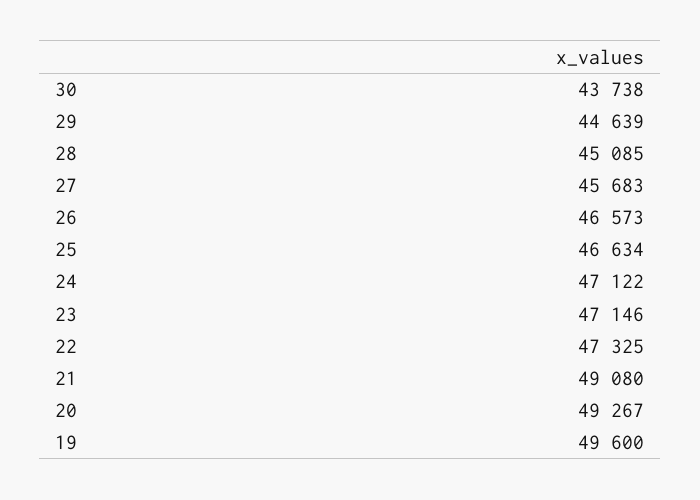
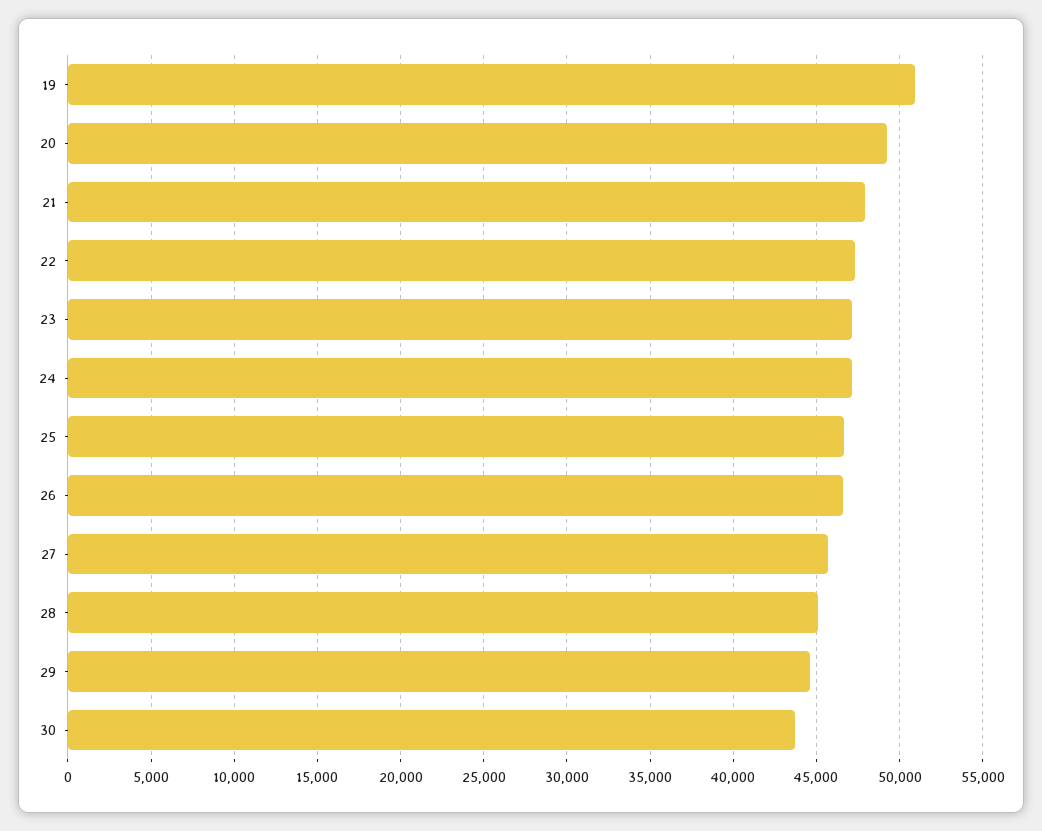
21: 49080 -> 48000
19: 49600 -> 51000

